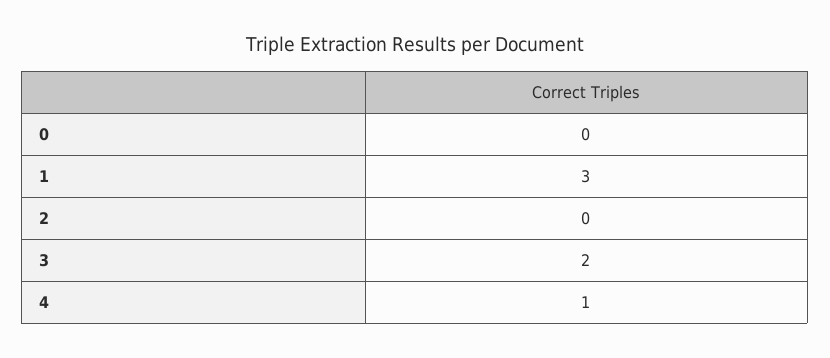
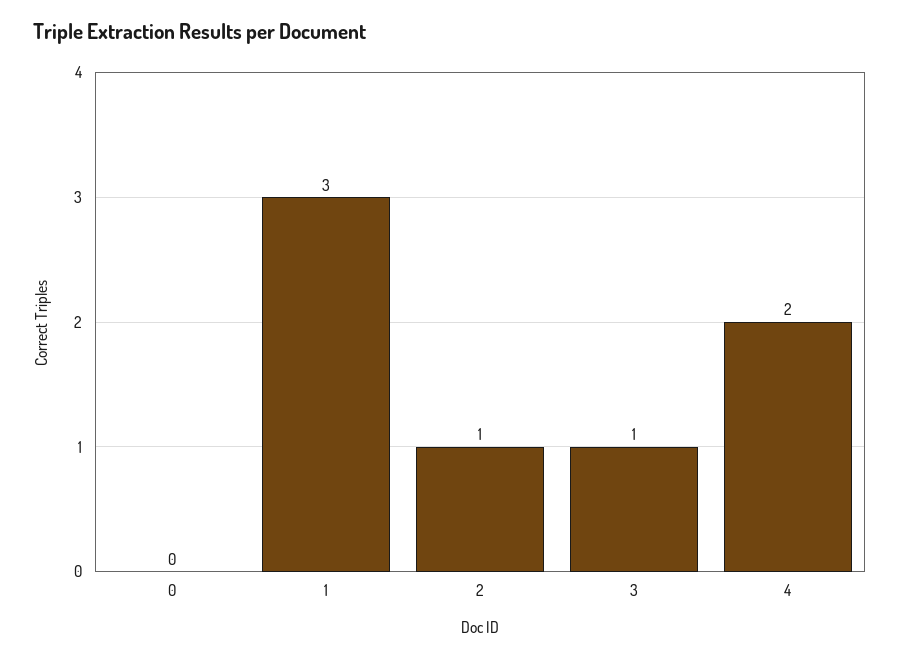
2: 0 -> 1
3: 2 -> 1
4: 1 -> 2

